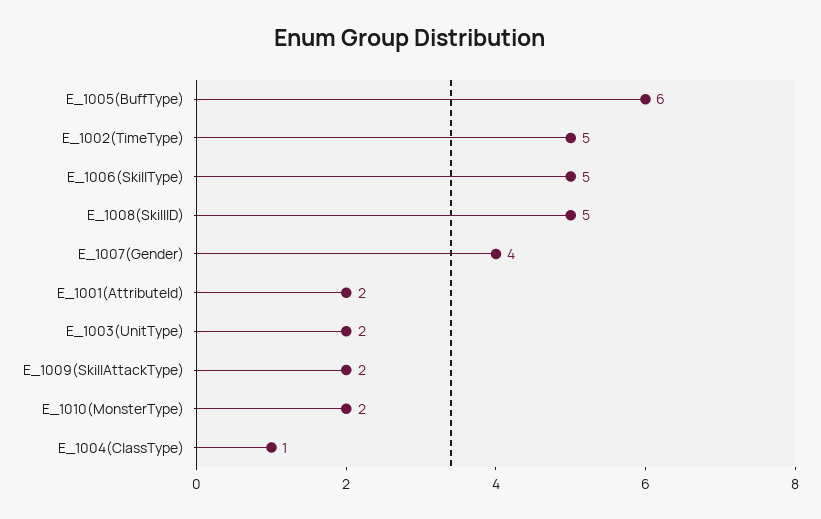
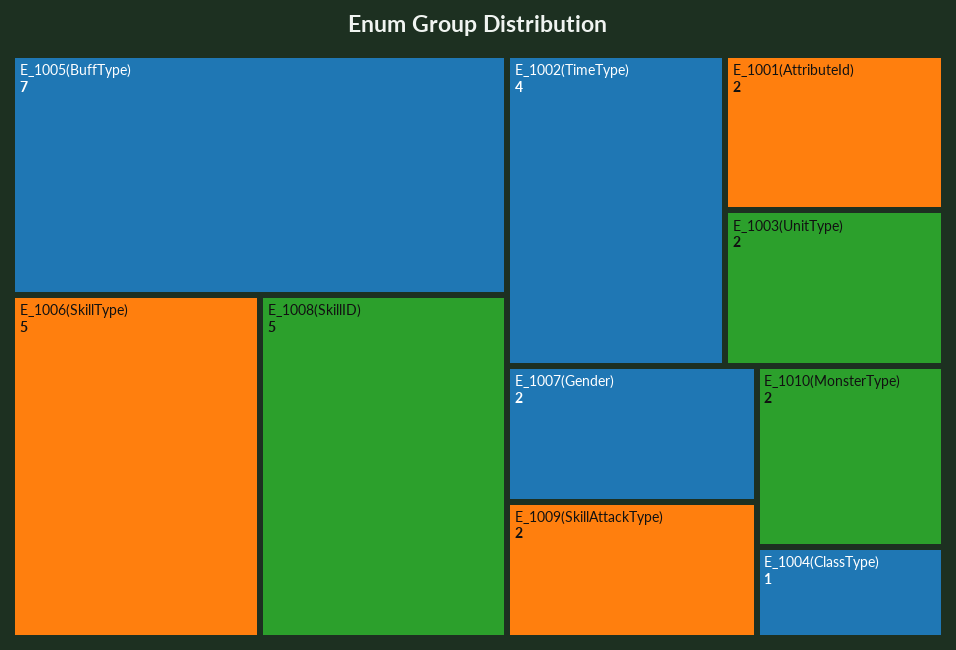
E_1005(BuffType): 6 -> 7
E_1002(TimeType): 5 -> 4
E_1007(Gender): 4 -> 2

